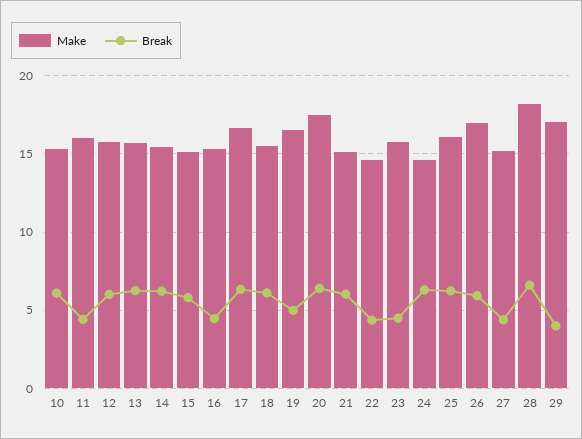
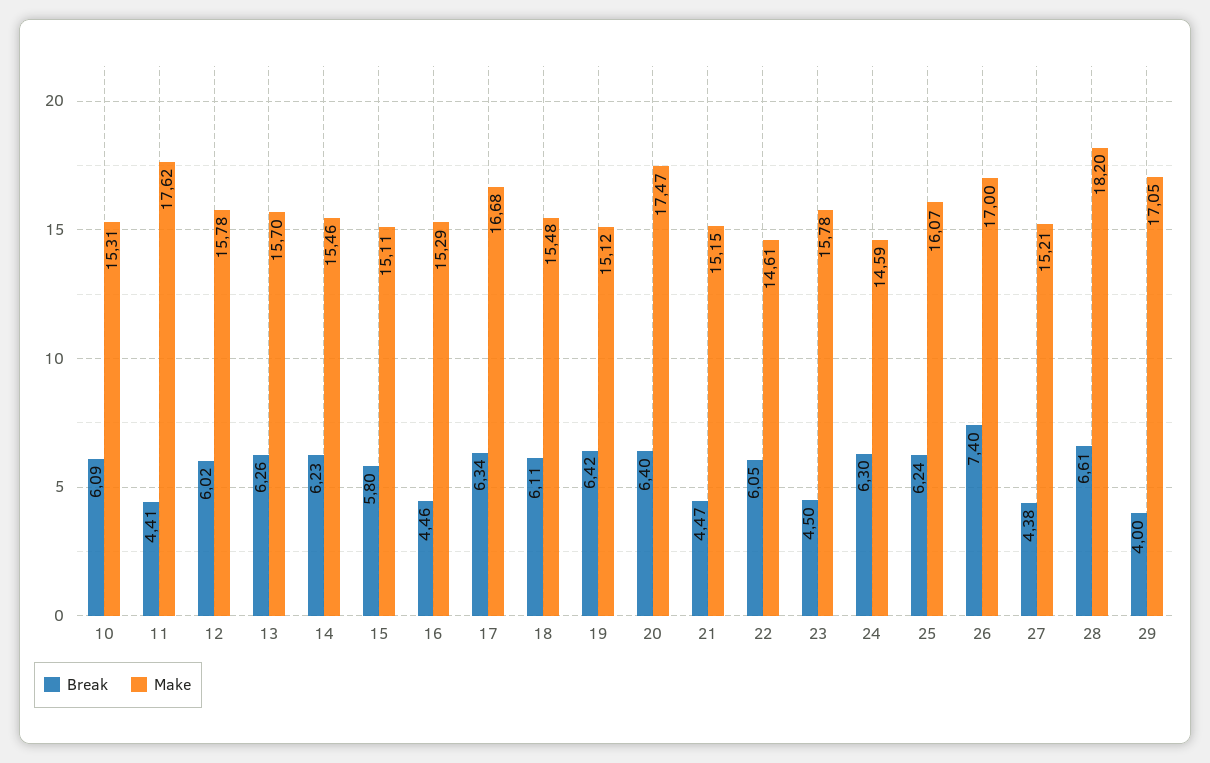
Make, 11: 16 -> 17.62
Make, 19: 16.5 -> 15.12
Break, 19: 5 -> 6.42
Break, 21: 6 -> 4.47
Break, 22: 4.5 -> 6.05
Break, 26: 6 -> 7.4

